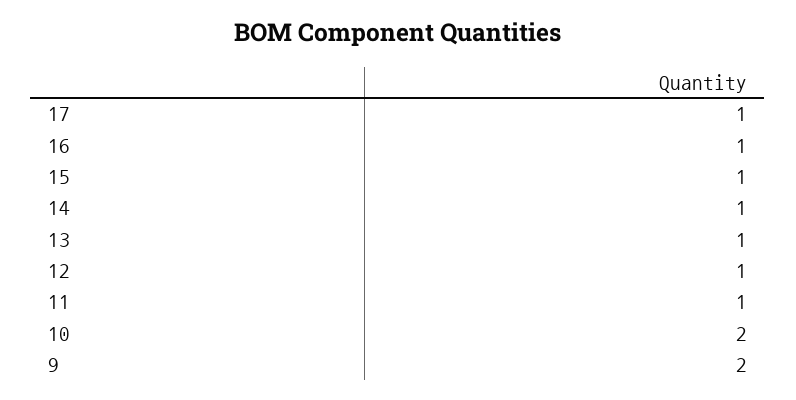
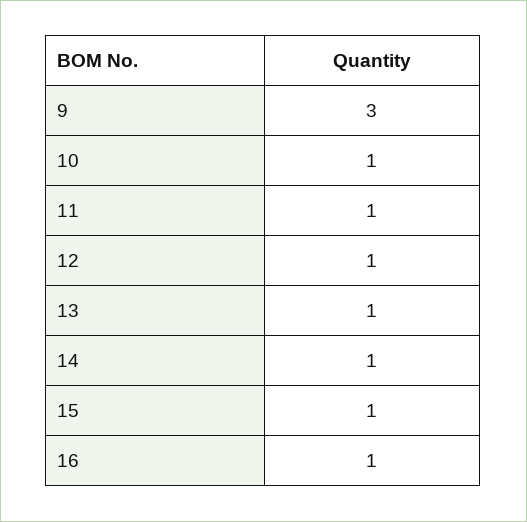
17: 1 -> none
10: 2 -> 1
9: 2 -> 3

